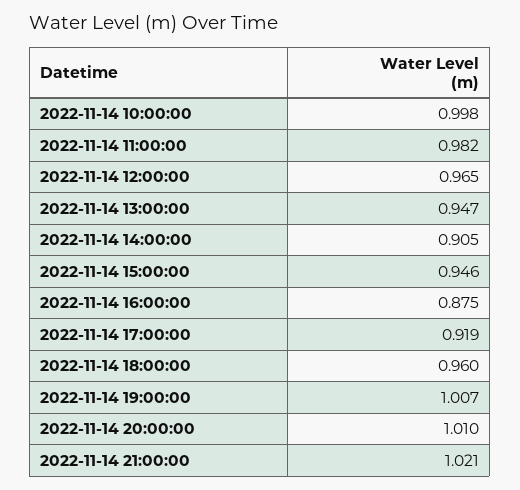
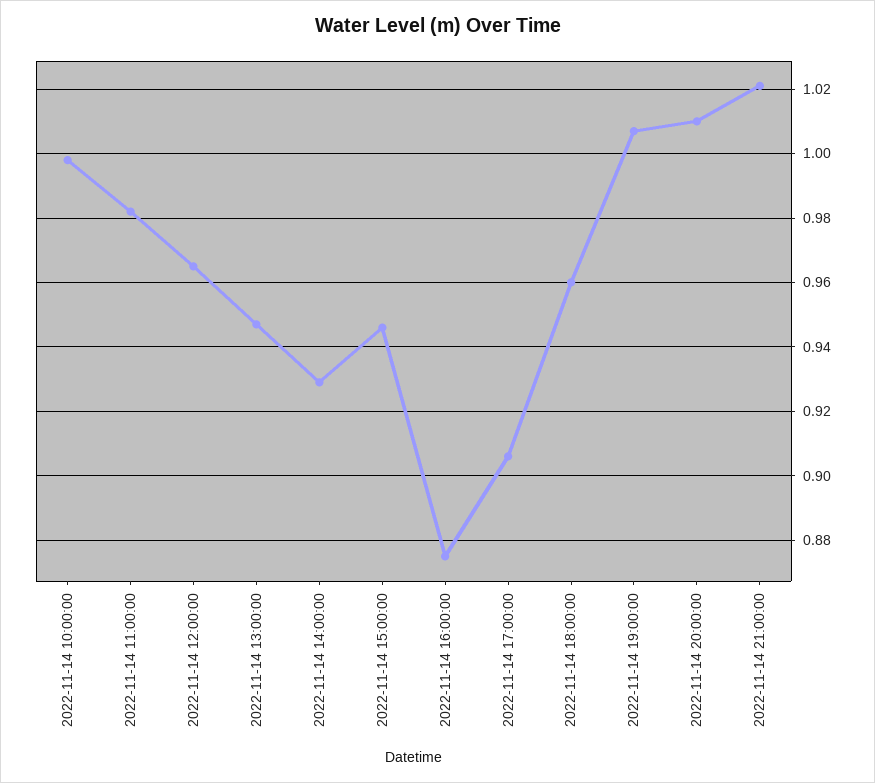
2022-11-14 14:00:00: 0.905 -> 0.93
2022-11-14 17:00:00: 0.919 -> 0.905

